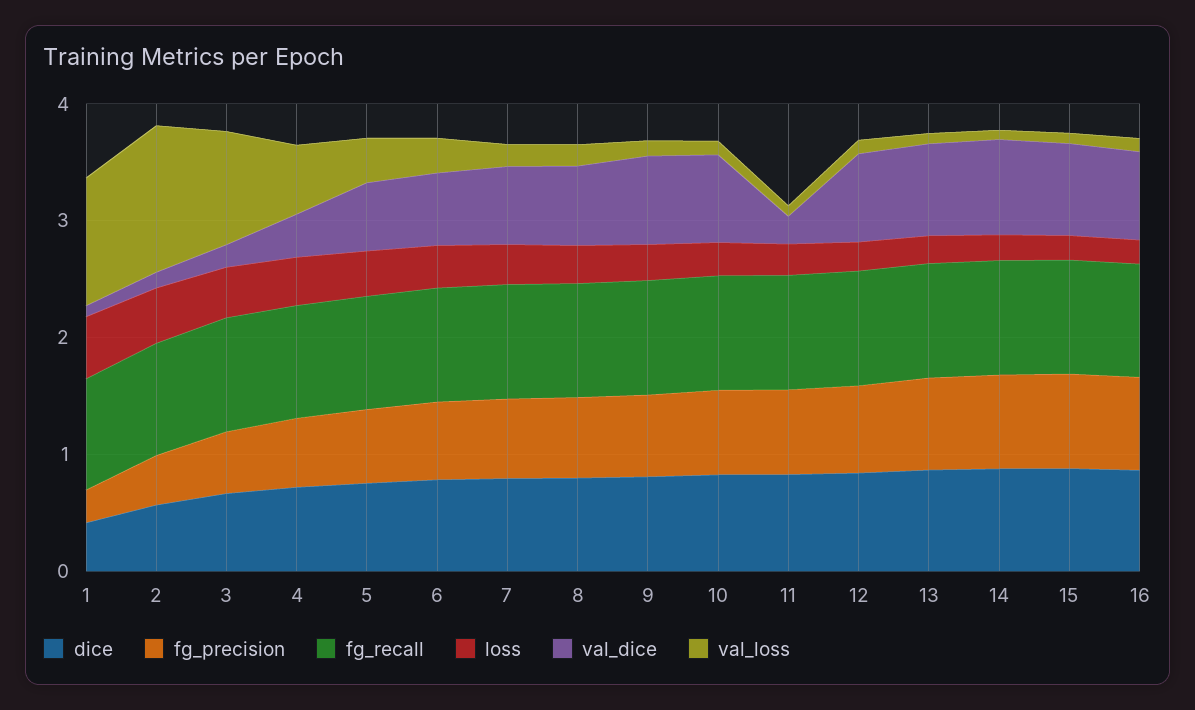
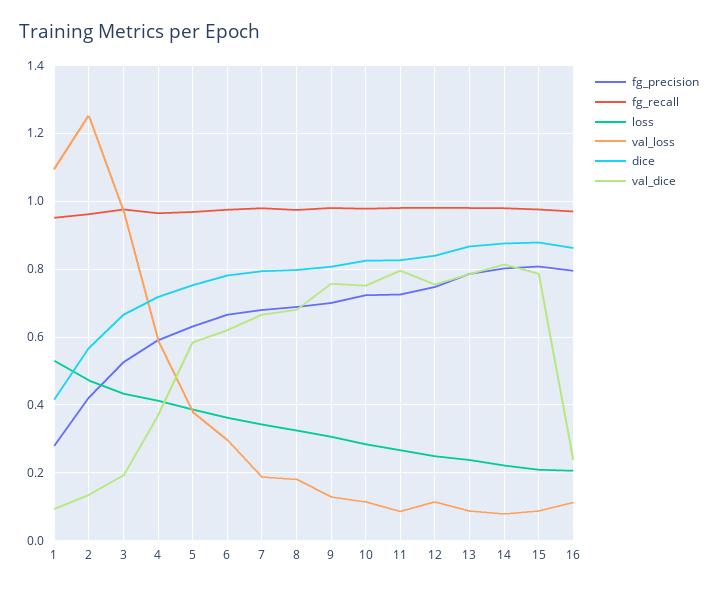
val_dice, 11: 0.2 -> 0.8
val_dice, 16: 0.8 -> 0.24

